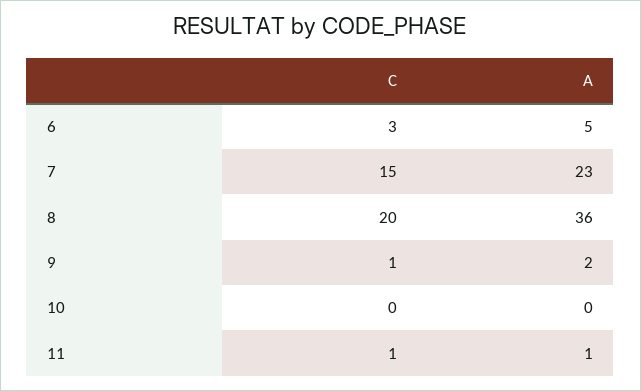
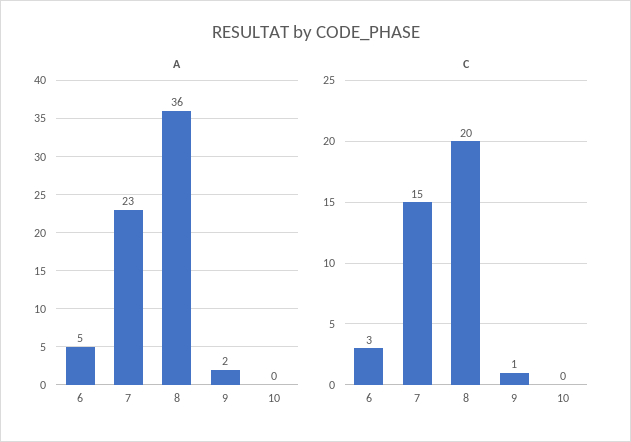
C, 11: 1 -> none
A, 11: 1 -> none

